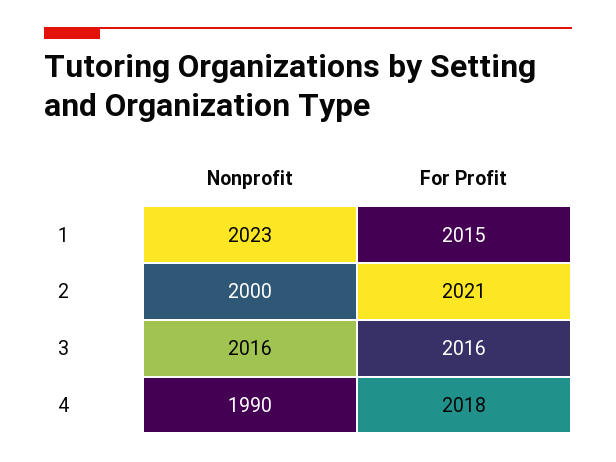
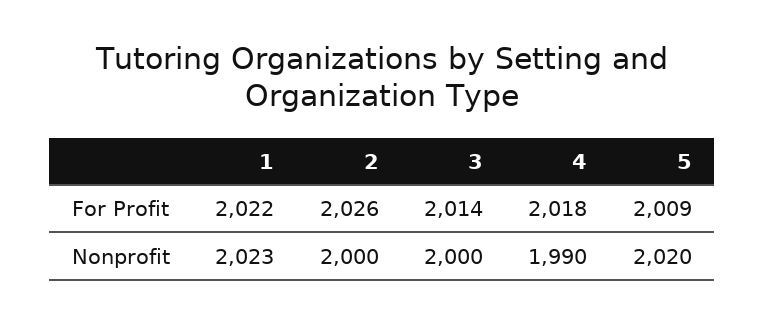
For Profit, 1: 2015 -> 2022
For Profit, 2: 2021 -> 2026
Nonprofit, 3: 2016 -> 2000
For Profit, 3: 2016 -> 2014
For Profit, 5: none -> 2009
Nonprofit, 5: none -> 2020

